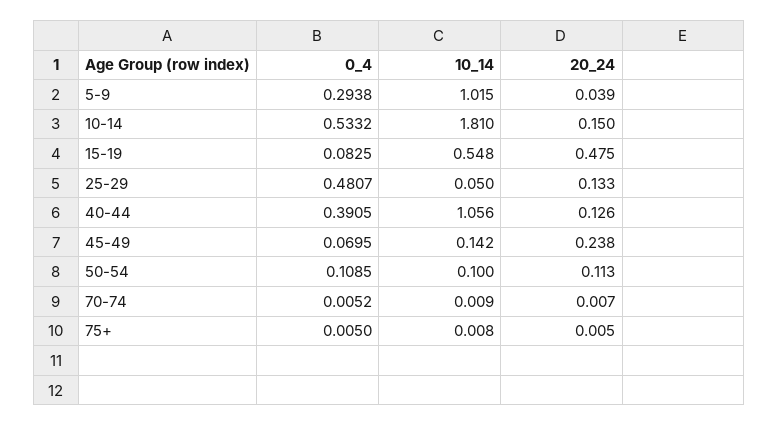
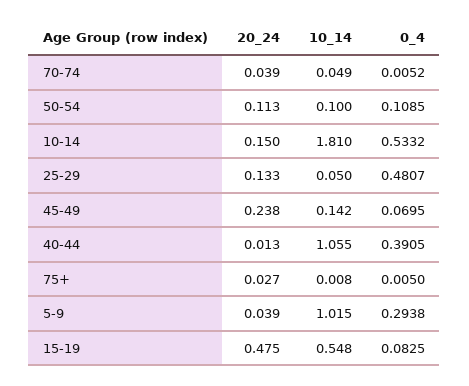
10_14, 40-44: 1.056 -> 1.055
20_24, 40-44: 0.126 -> 0.013
10_14, 70-74: 0.009 -> 0.049
20_24, 70-74: 0.007 -> 0.039
20_24, 75+: 0.005 -> 0.027

